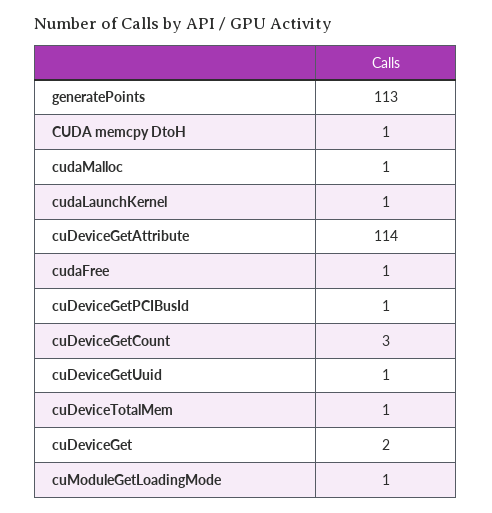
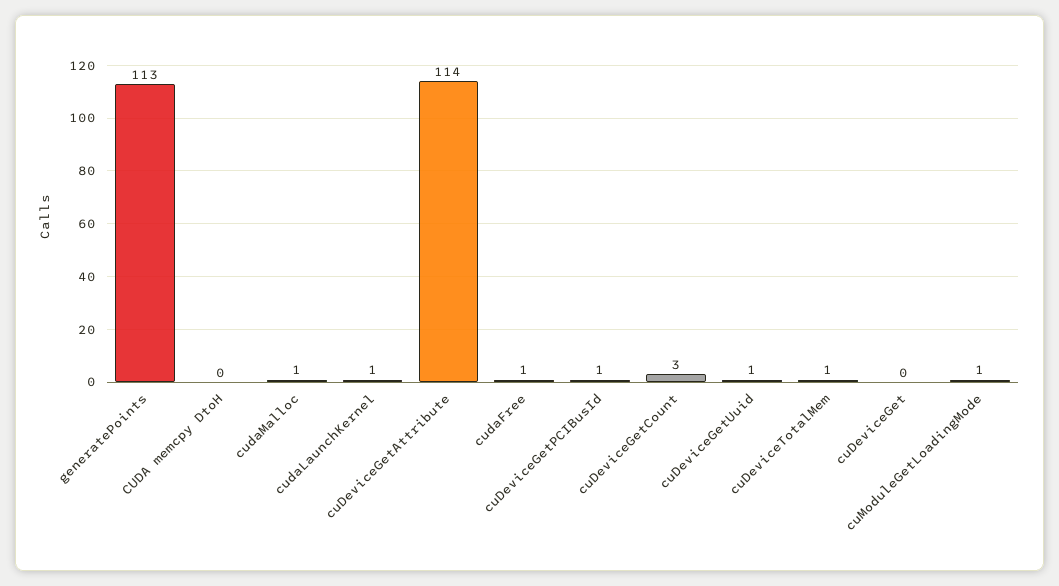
CUDA memcpy DtoH: 1 -> 0
cuDeviceGet: 2 -> 0

